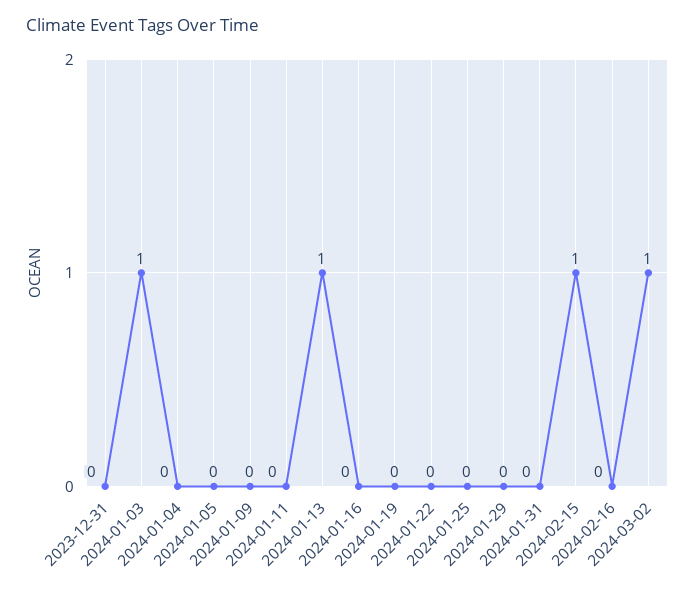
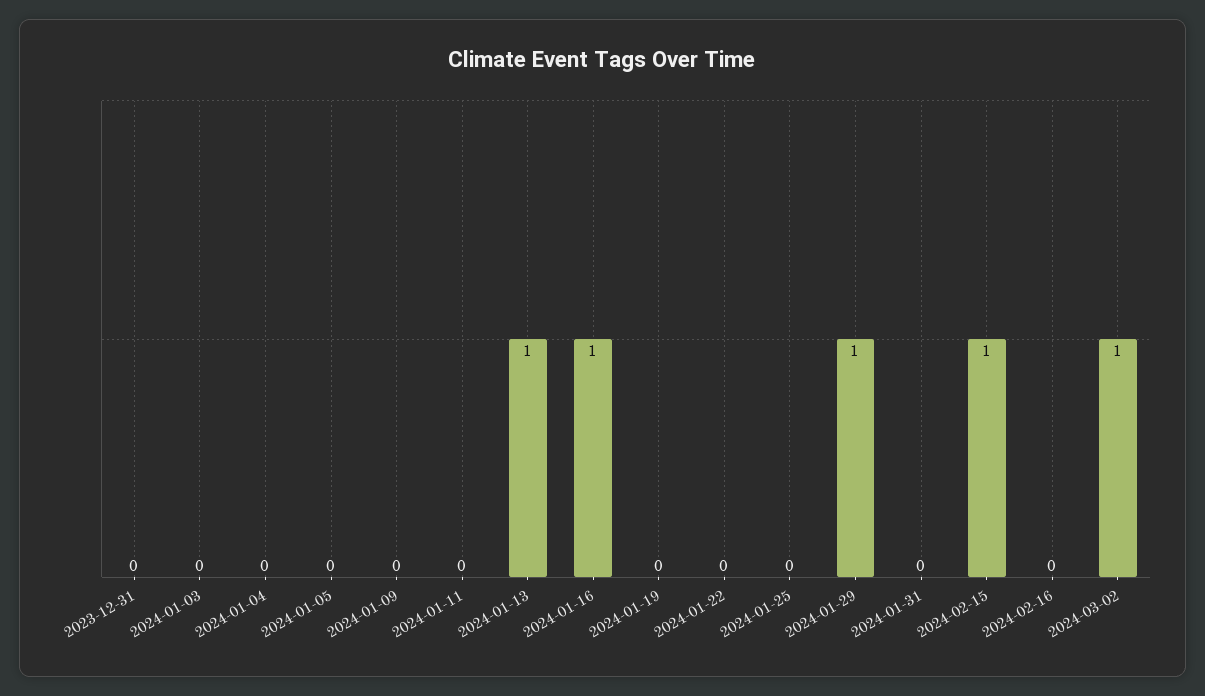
2024-01-03: 1 -> 0
2024-01-16: 0 -> 1
2024-01-29: 0 -> 1

